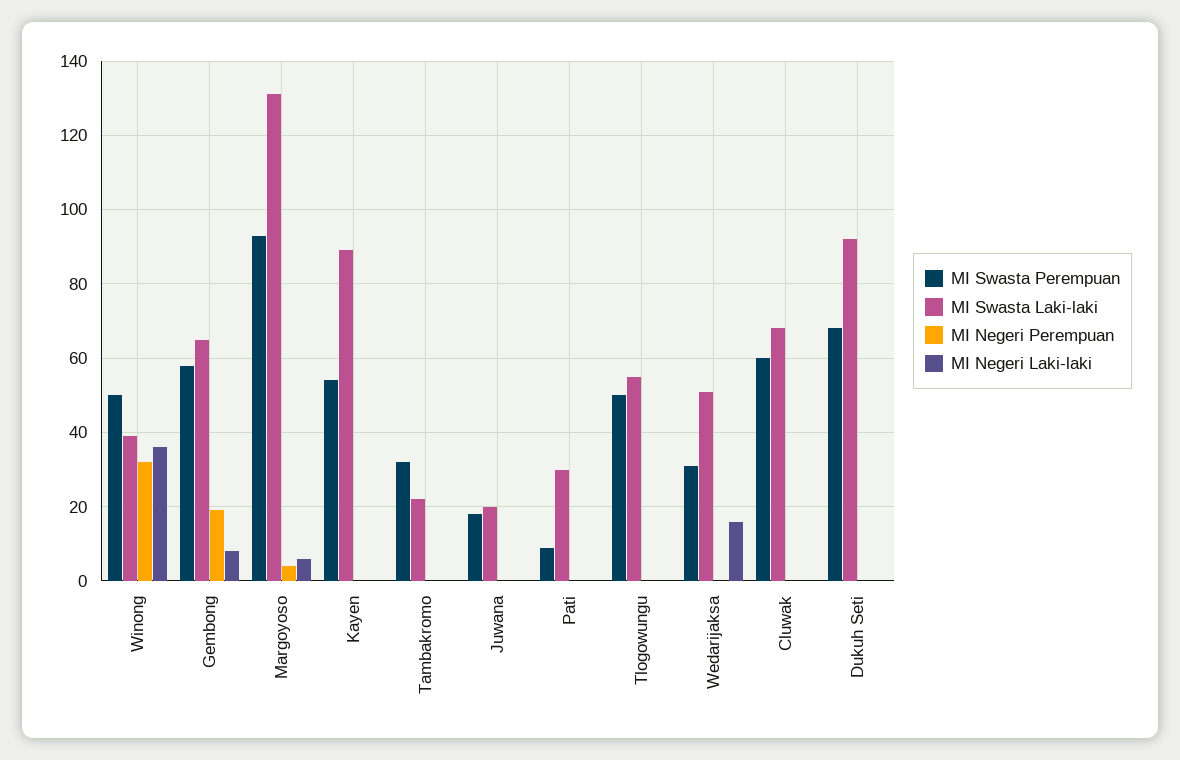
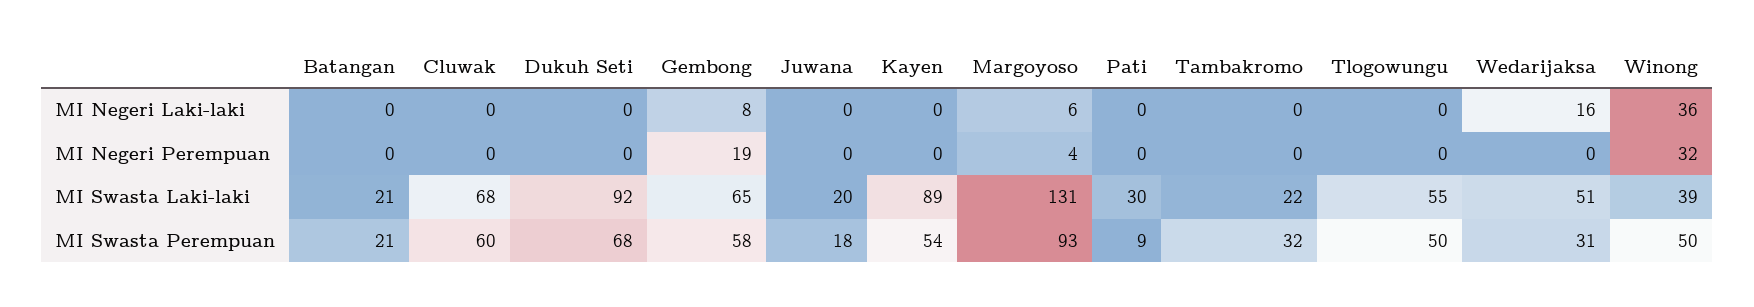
MI Negeri Laki-laki, Batangan: none -> 0
MI Negeri Perempuan, Batangan: none -> 0
MI Swasta Laki-laki, Batangan: none -> 21
MI Swasta Perempuan, Batangan: none -> 21

